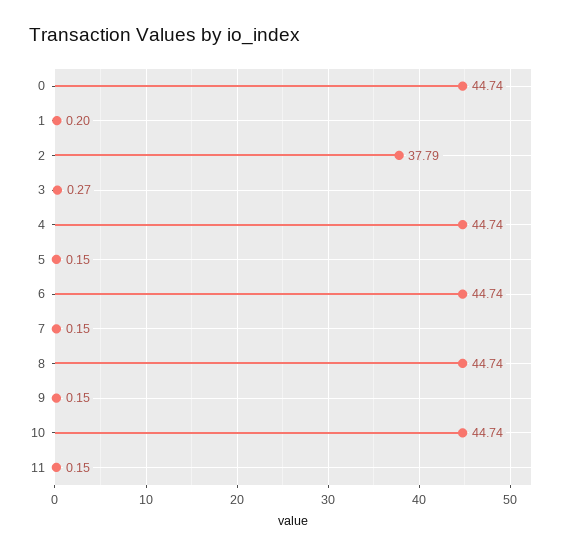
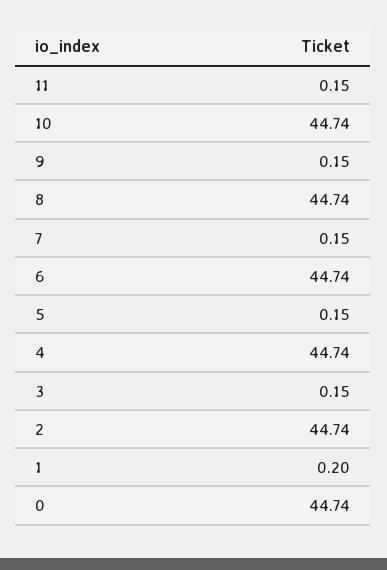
2: 37.79 -> 44.74
3: 0.27 -> 0.15

